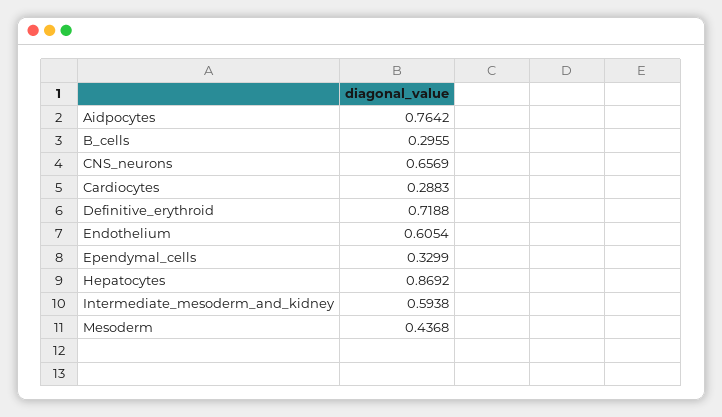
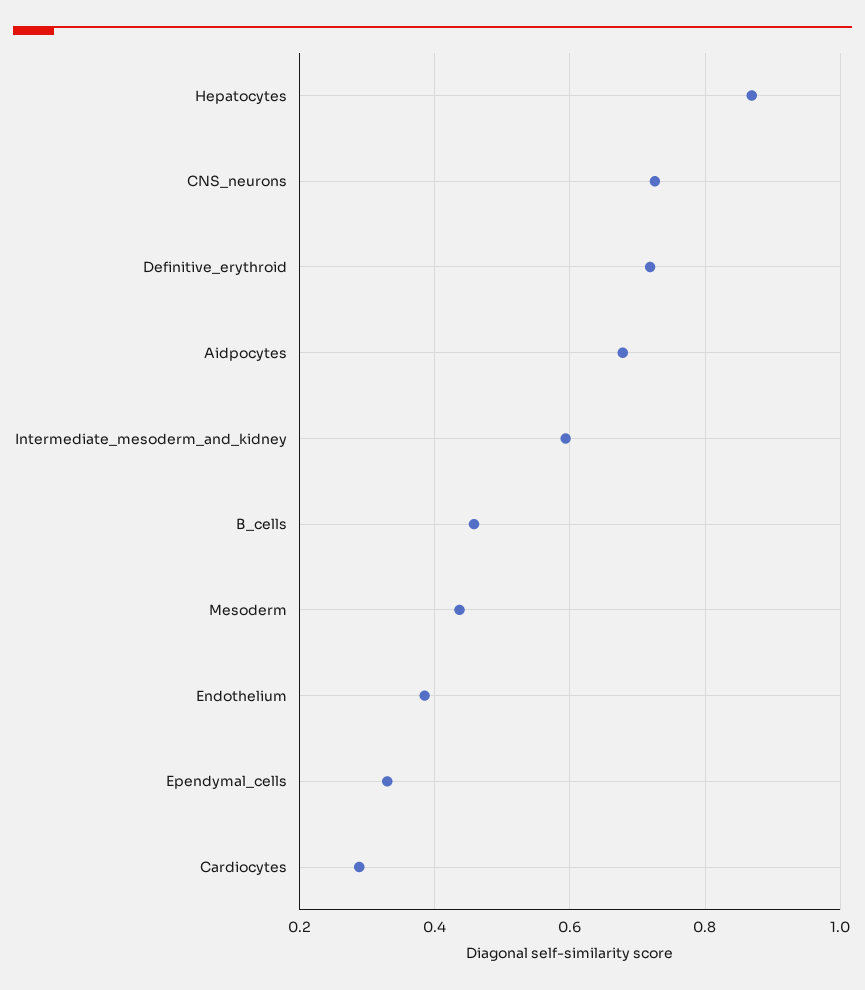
Aidpocytes: 0.7642 -> 0.68
B_cells: 0.2955 -> 0.46
CNS_neurons: 0.6569 -> 0.72
Endothelium: 0.6054 -> 0.38

